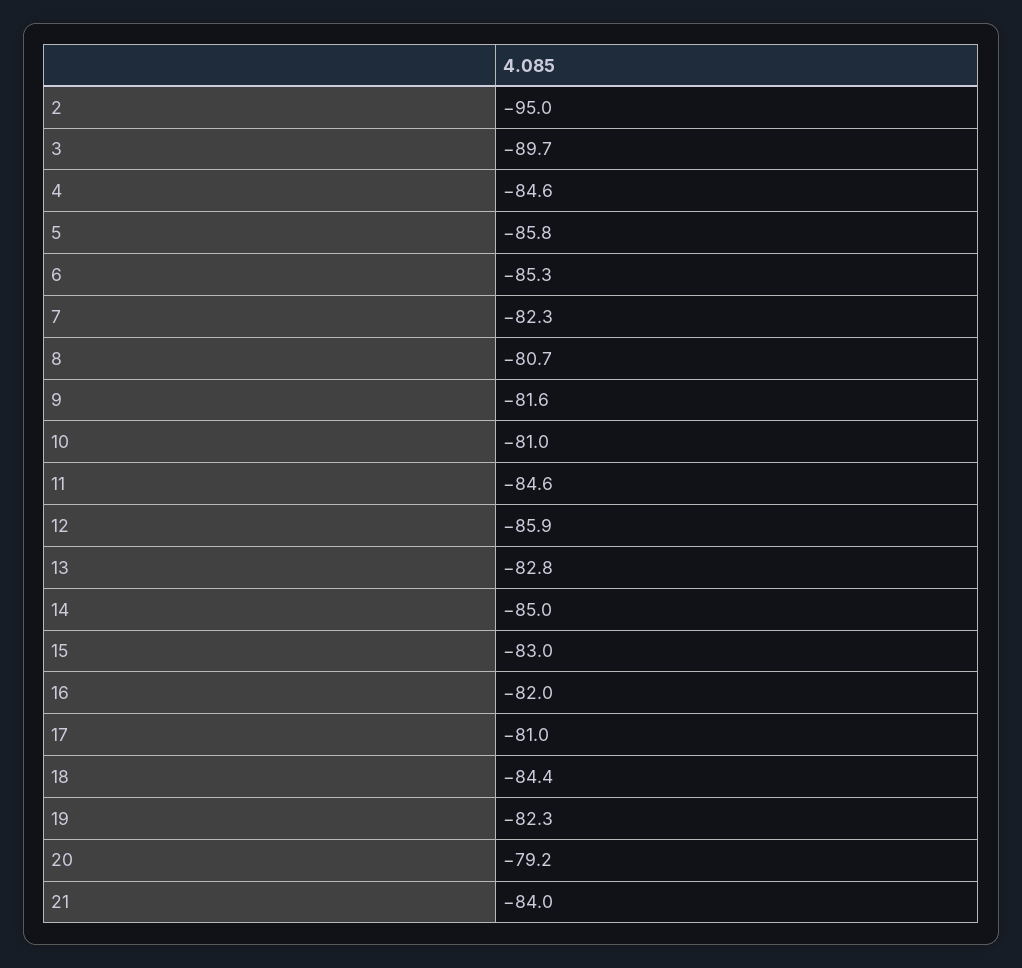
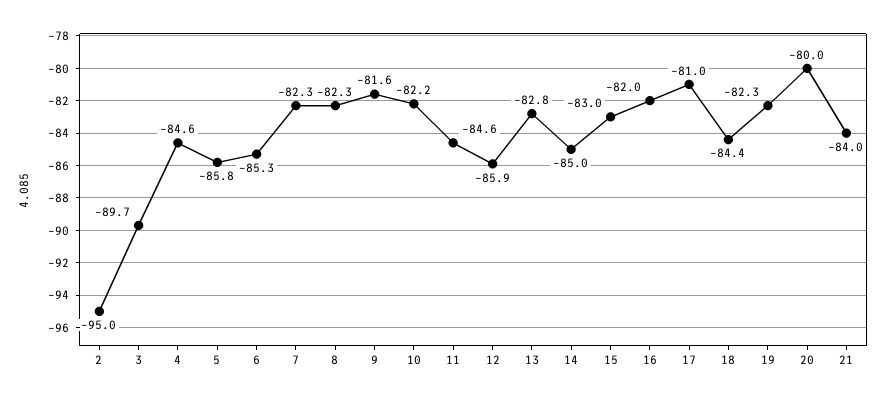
8: -80.7 -> -82.3
10: -81 -> -82.2
20: -79.2 -> -80

